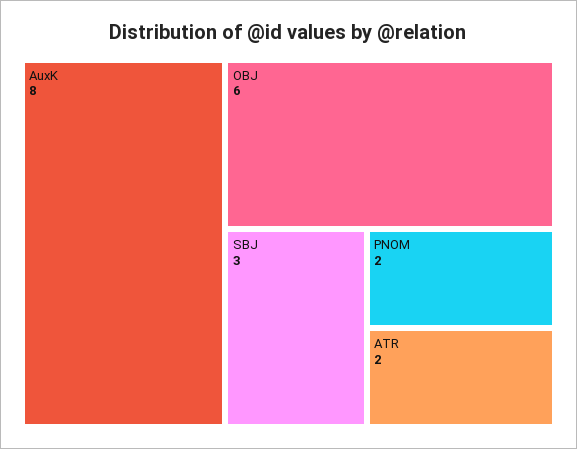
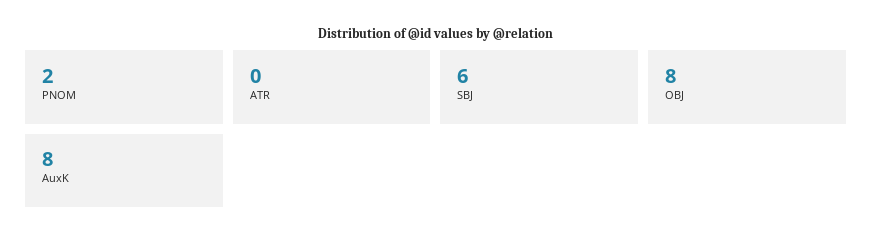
OBJ: 6 -> 8
SBJ: 3 -> 6
ATR: 2 -> 0

